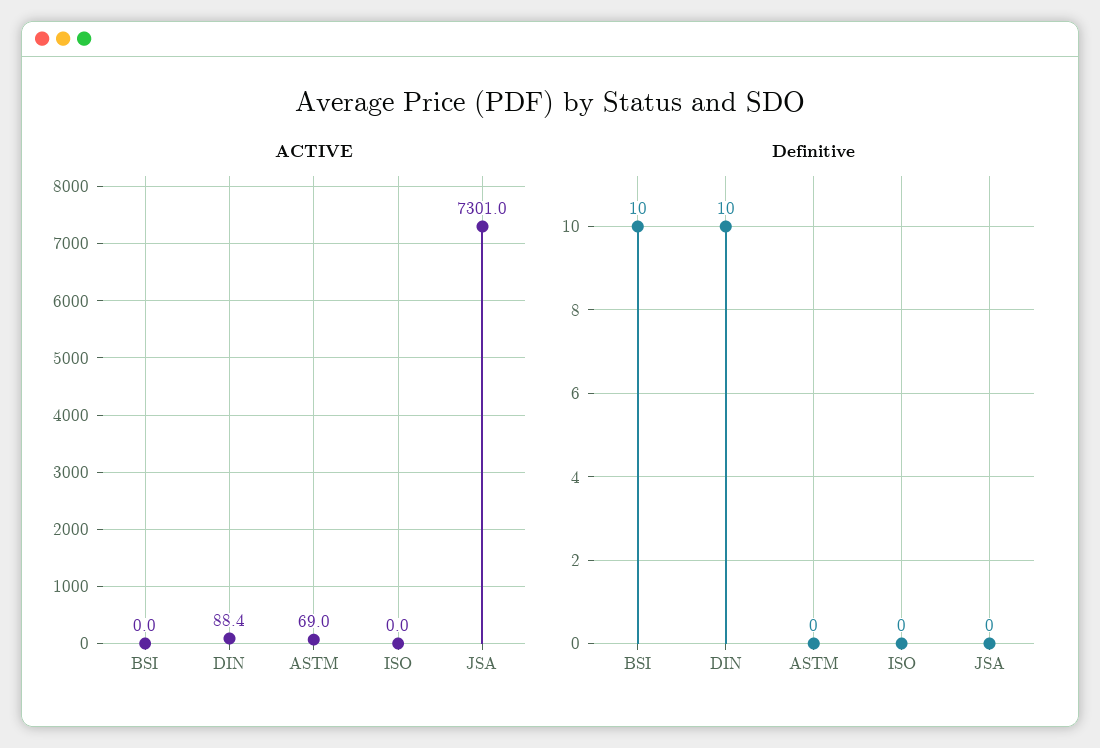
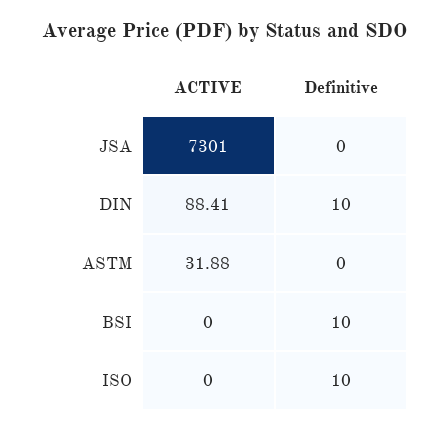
ACTIVE, ASTM: 69 -> 31.88
Definitive, ISO: 0 -> 10

